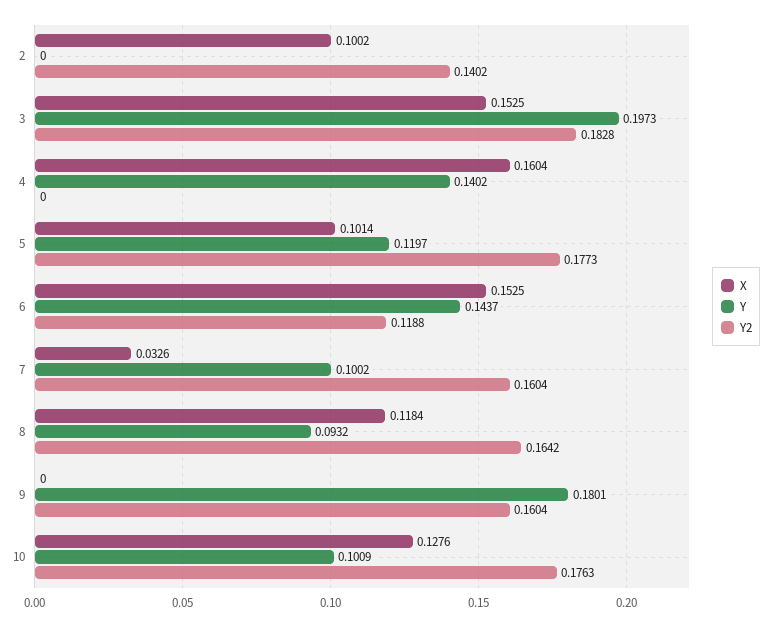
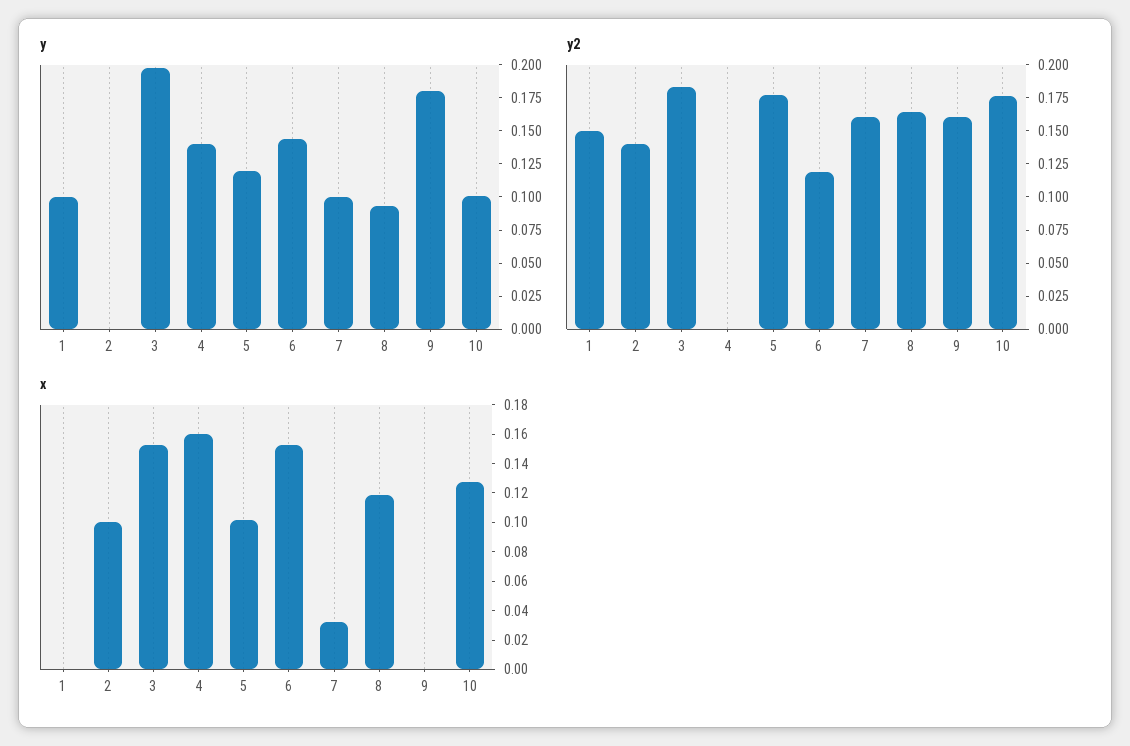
Y, 1: none -> 0.1
Y2, 1: none -> 0.15
X, 1: none -> 0

